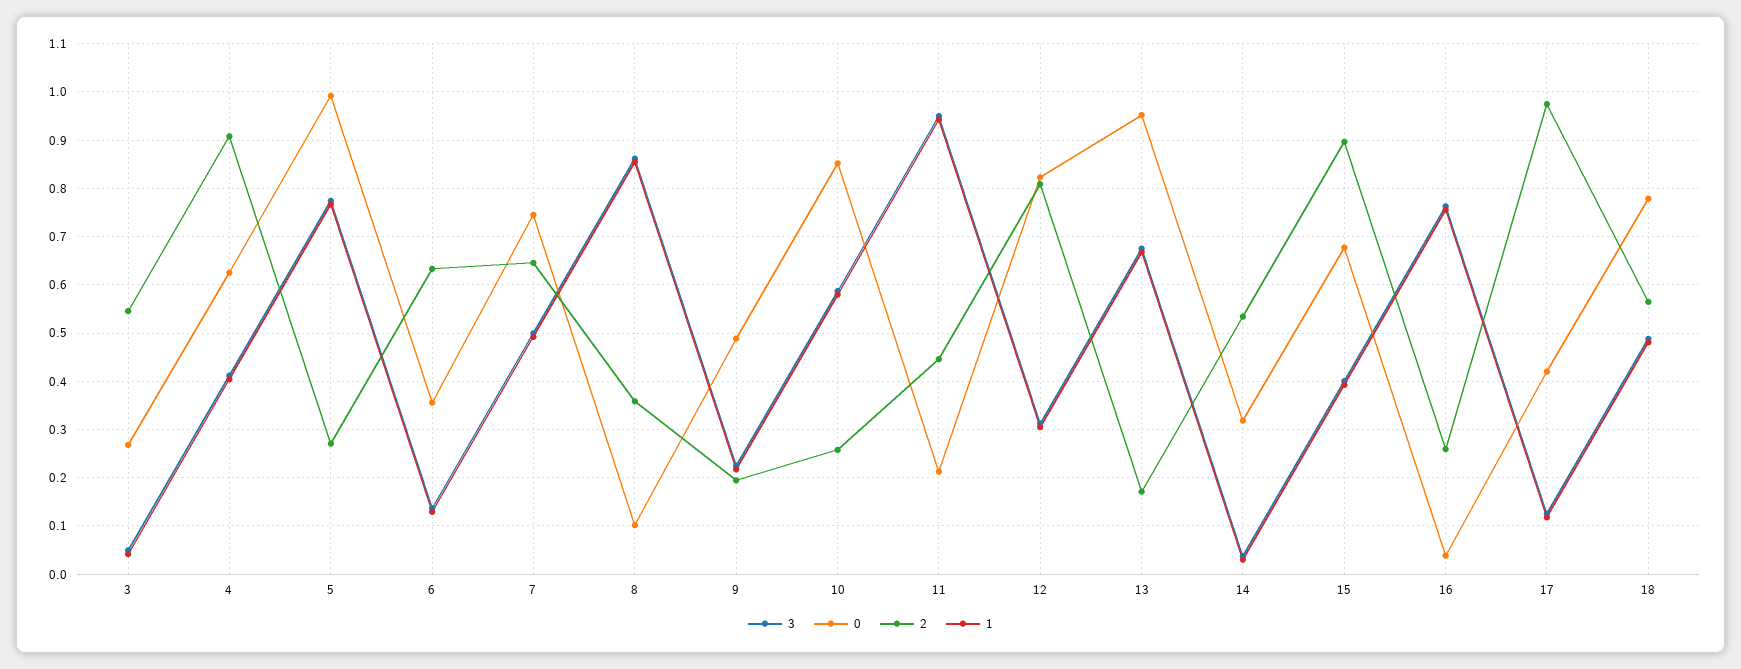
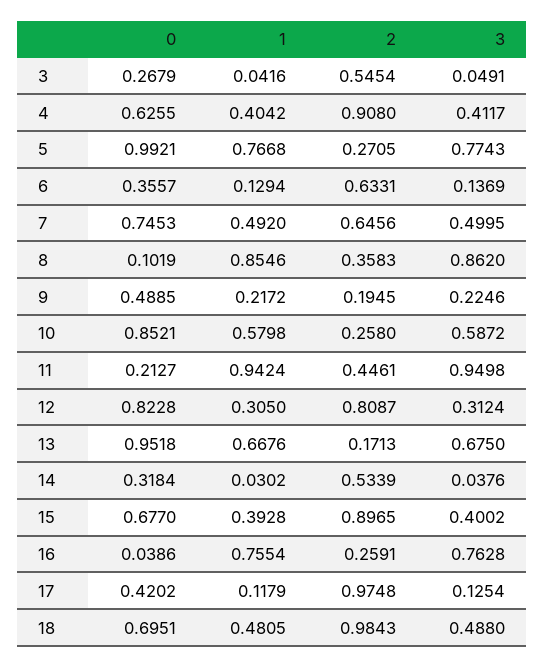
0, 18: 0.78 -> 0.6951
2, 18: 0.56 -> 0.9843

